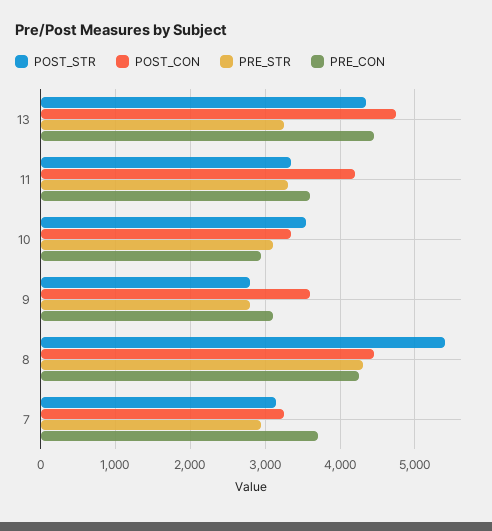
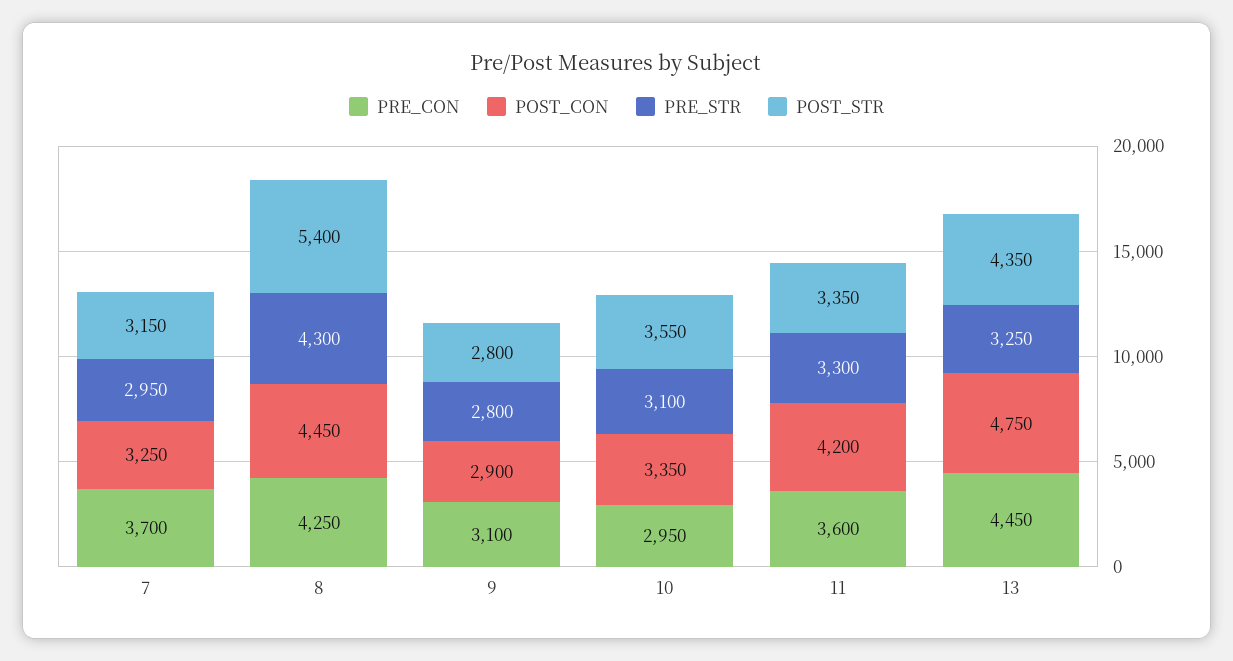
POST_CON, 9: 3600 -> 2900

